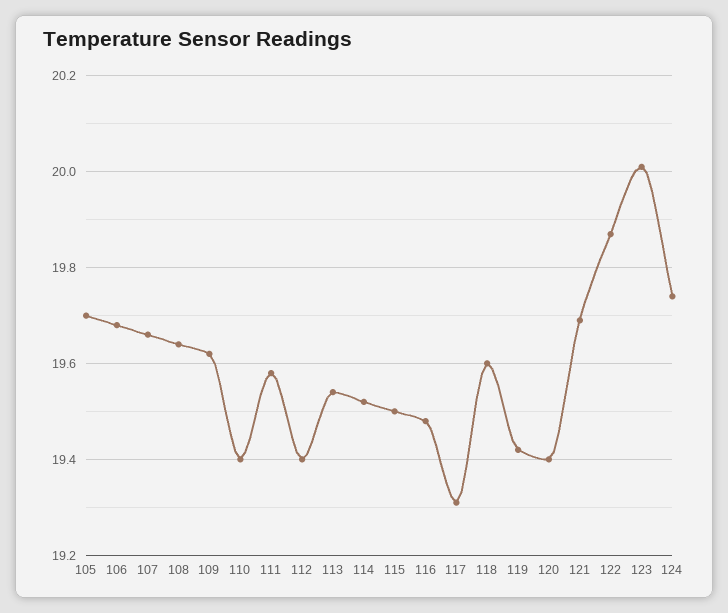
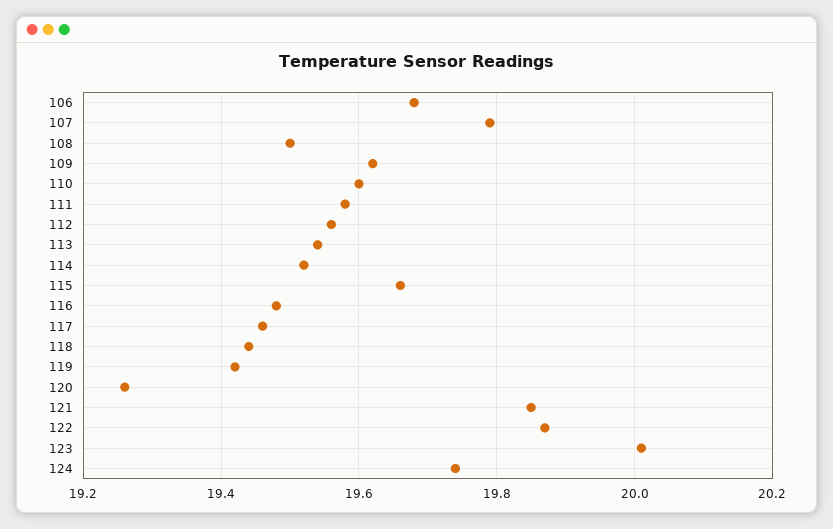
105: 19.7 -> none
107: 19.65 -> 19.8
108: 19.65 -> 19.5
110: 19.4 -> 19.6
112: 19.4 -> 19.55
115: 19.5 -> 19.65
117: 19.3 -> 19.45
118: 19.6 -> 19.45
120: 19.4 -> 19.25
121: 19.7 -> 19.85

